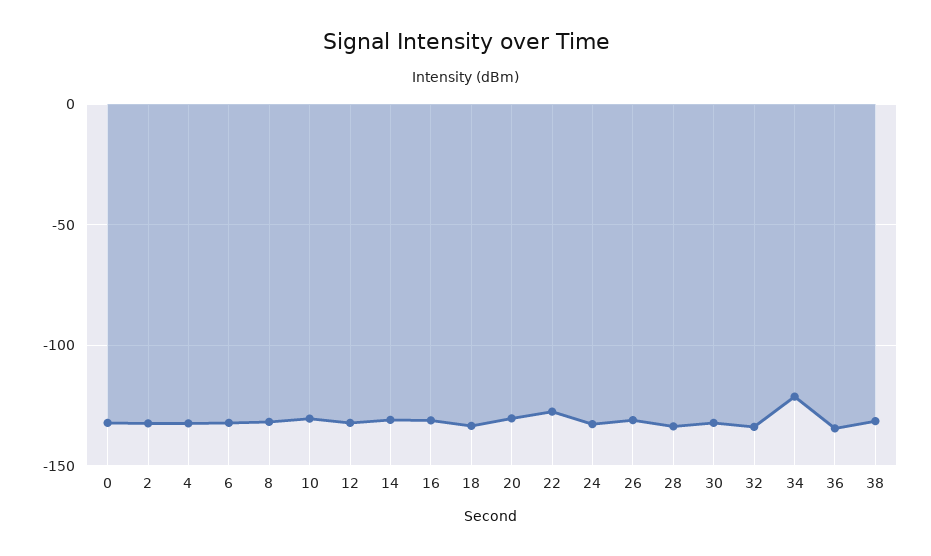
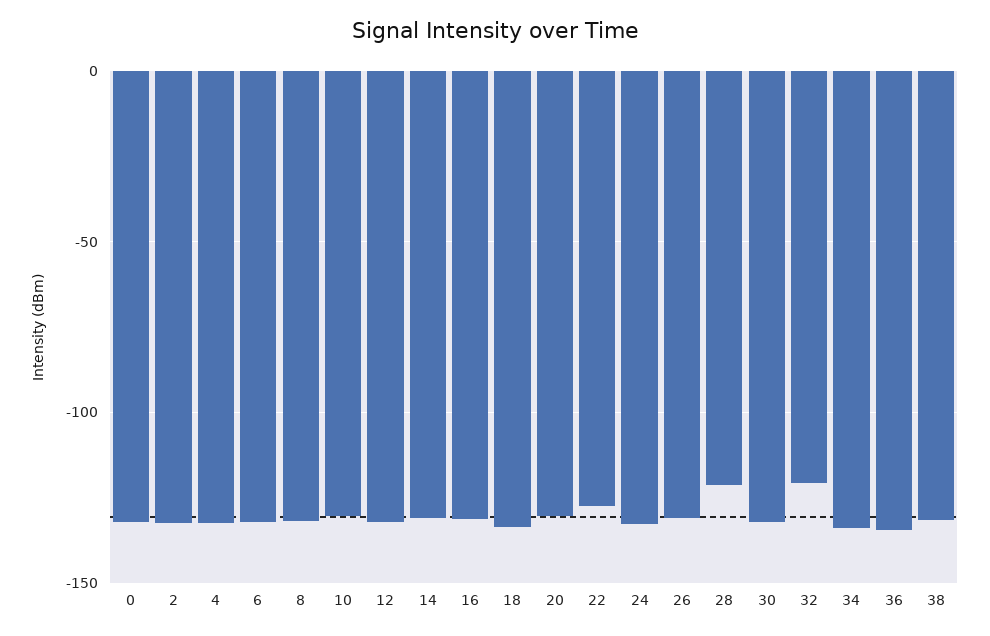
28: -135 -> -120
32: -135 -> -120
34: -120 -> -135

